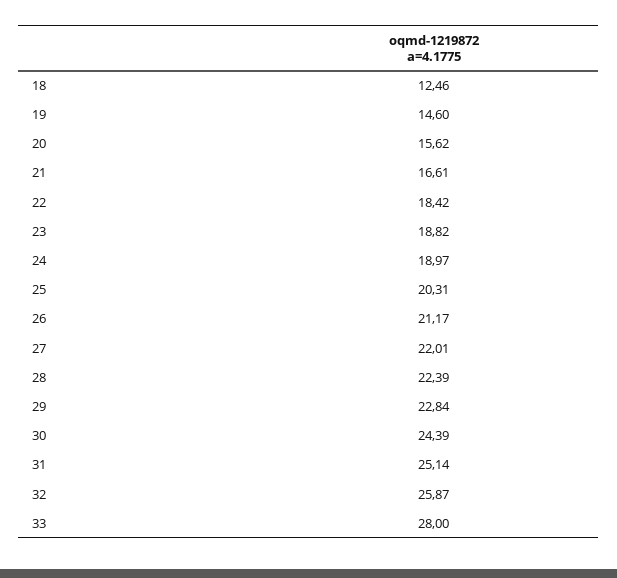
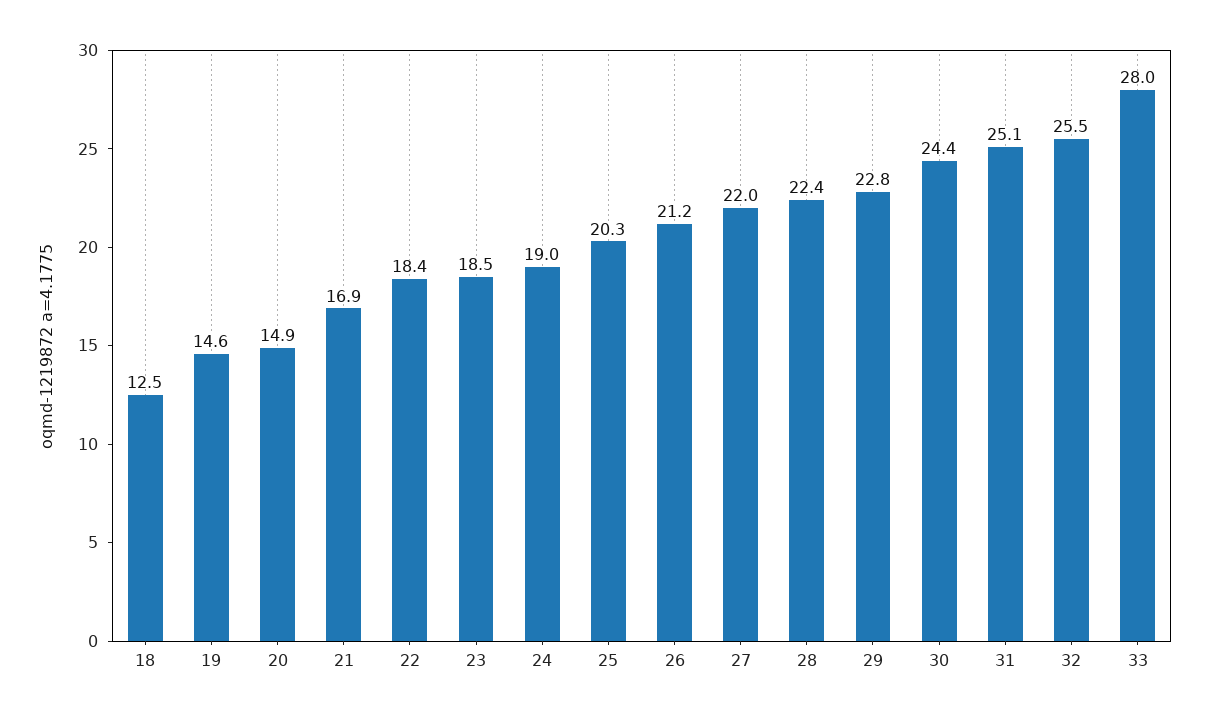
20: 15.62 -> 14.9
21: 16.61 -> 16.9
23: 18.82 -> 18.5
32: 25.87 -> 25.5

